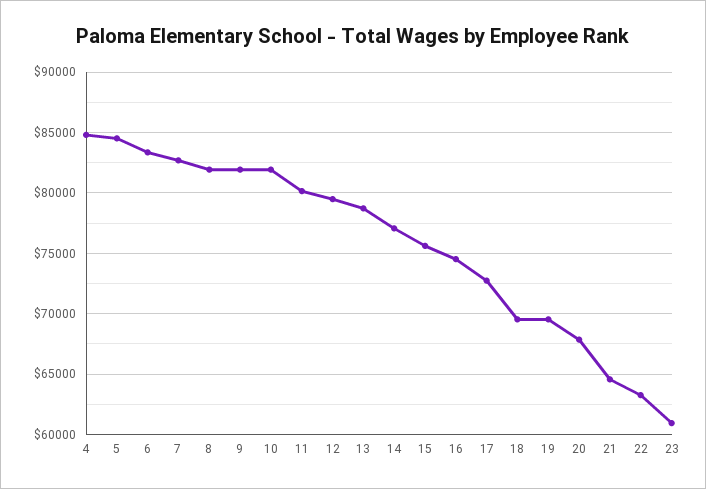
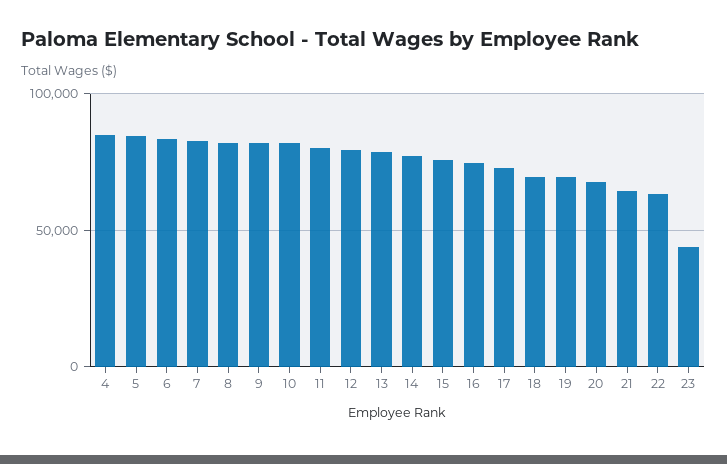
23: 61000 -> 45000

